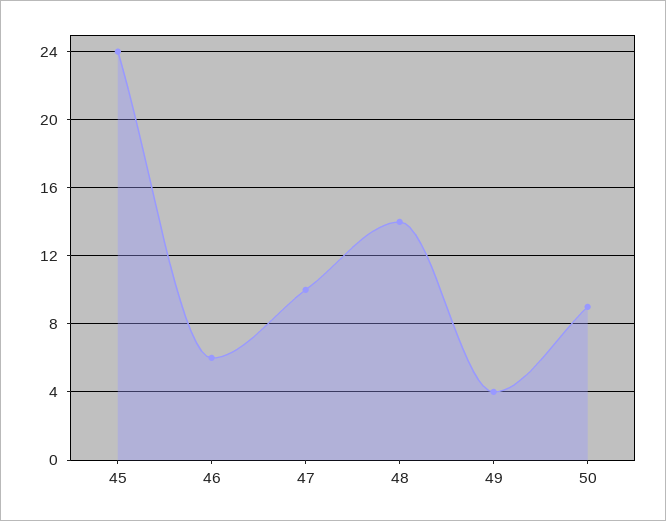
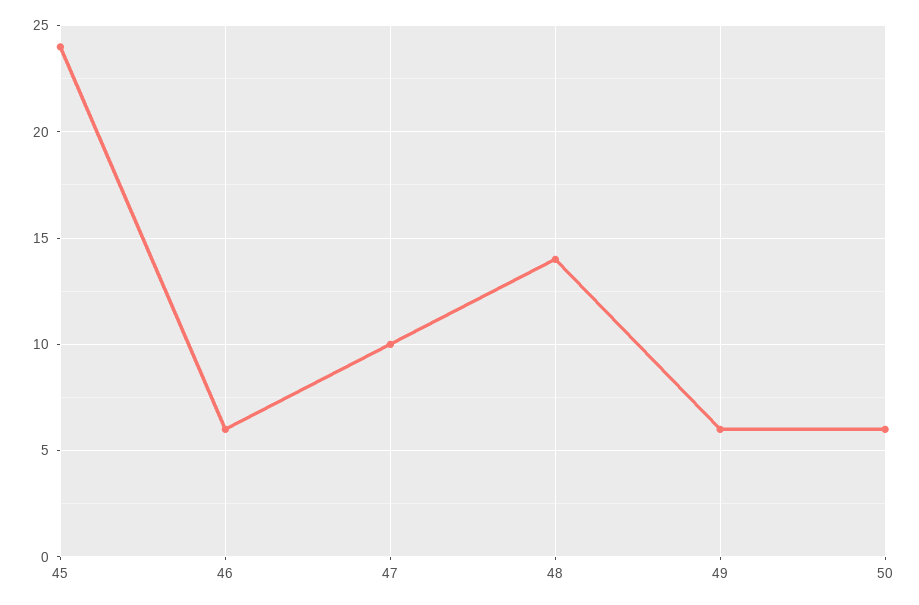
49: 4 -> 6
50: 9 -> 6

